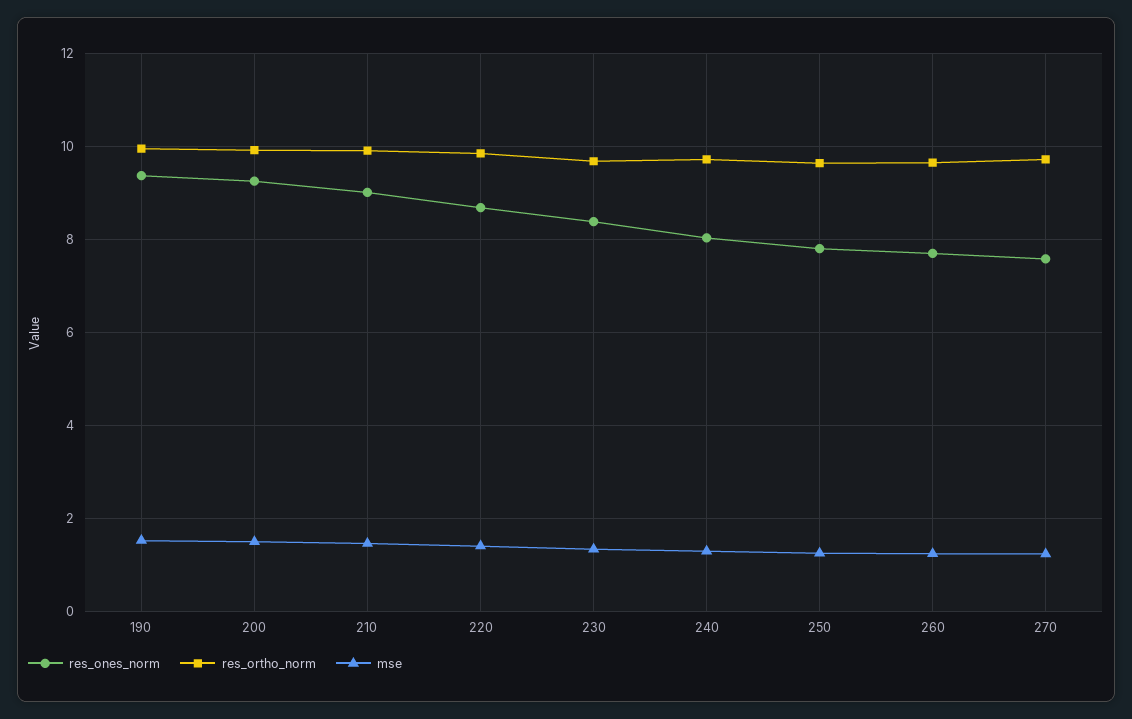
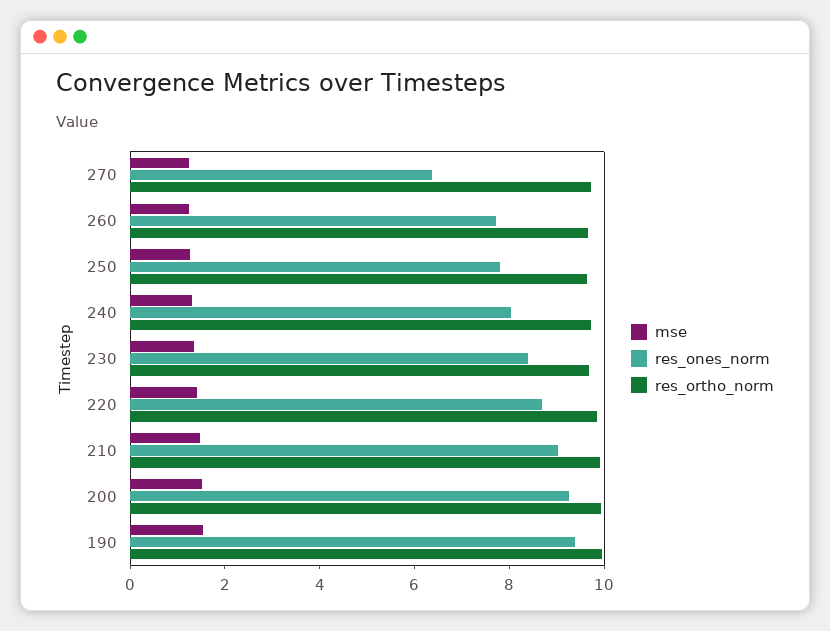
res_ones_norm, 270: 7.6 -> 6.5

